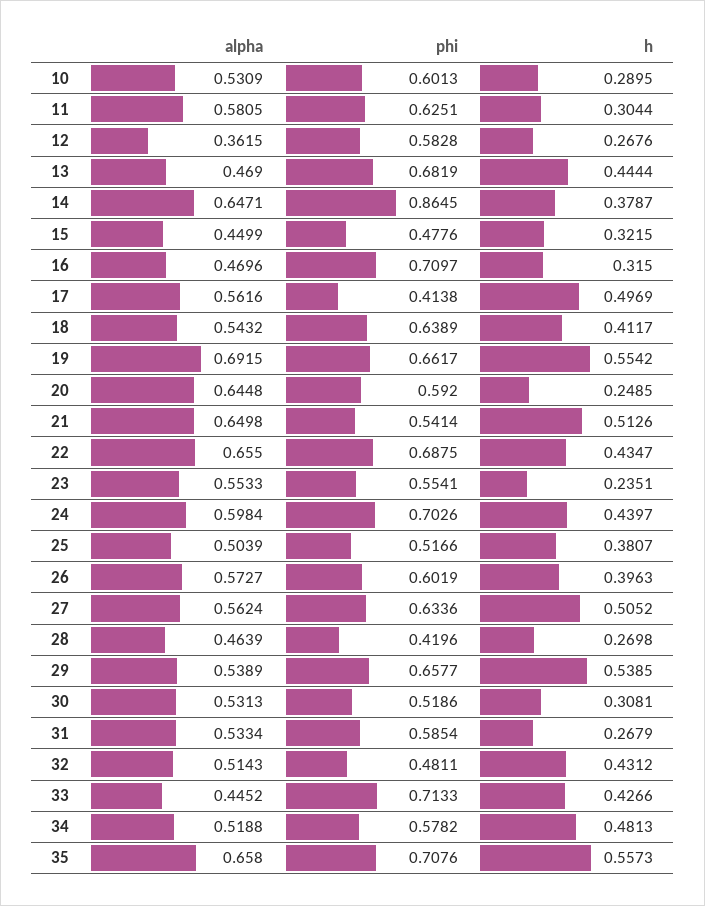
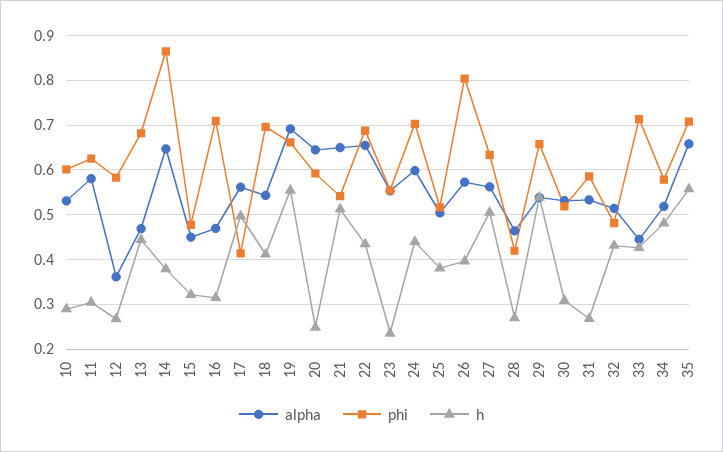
phi, 18: 0.6389 -> 0.7
phi, 26: 0.6019 -> 0.8

